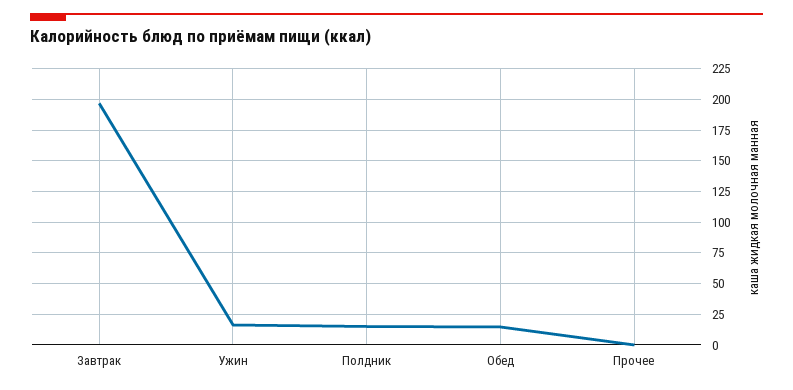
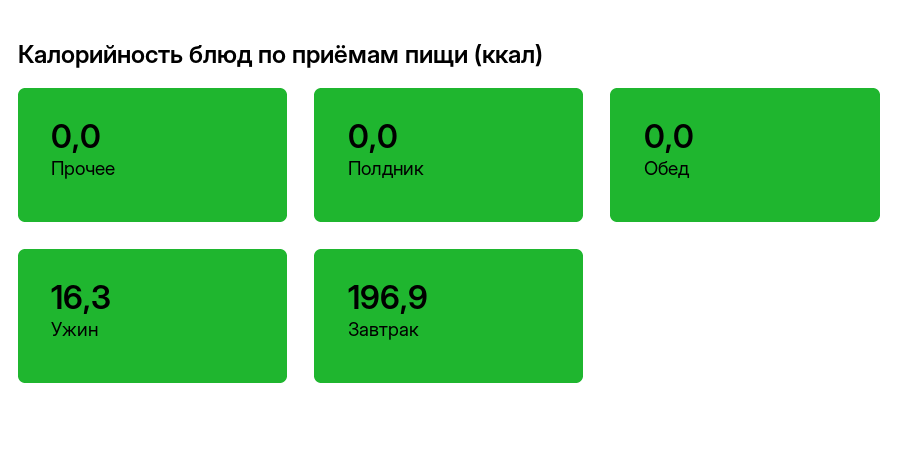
Полдник: 15 -> 0
Обед: 15 -> 0

